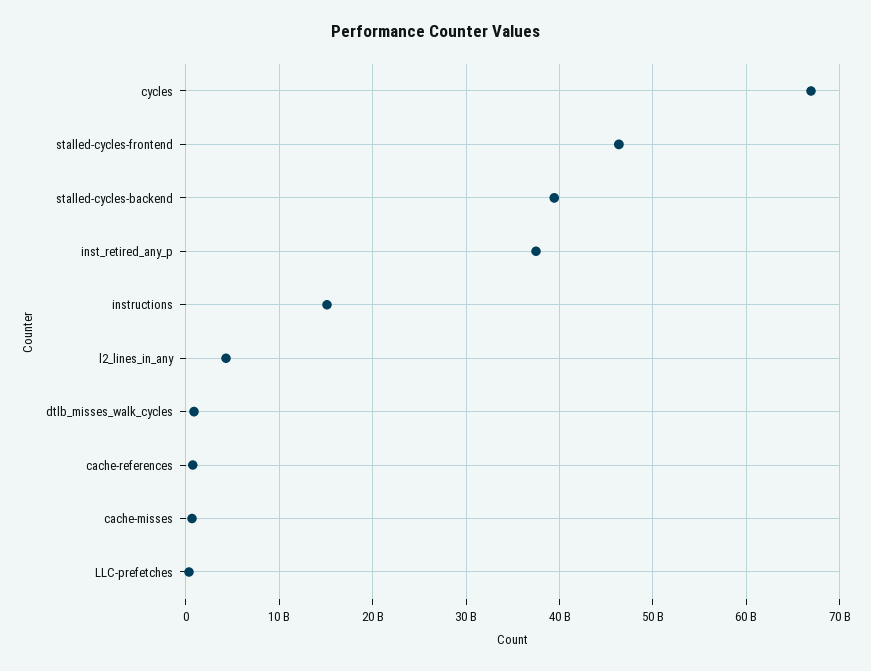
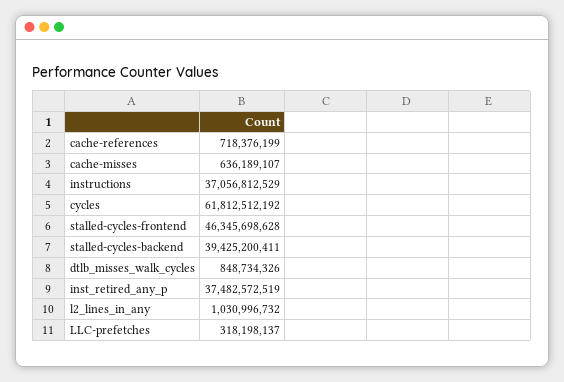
cycles: 67000000000 -> 61812512192
instructions: 15000000000 -> 37056812529
l2_lines_in_any: 4000000000 -> 1030996732

